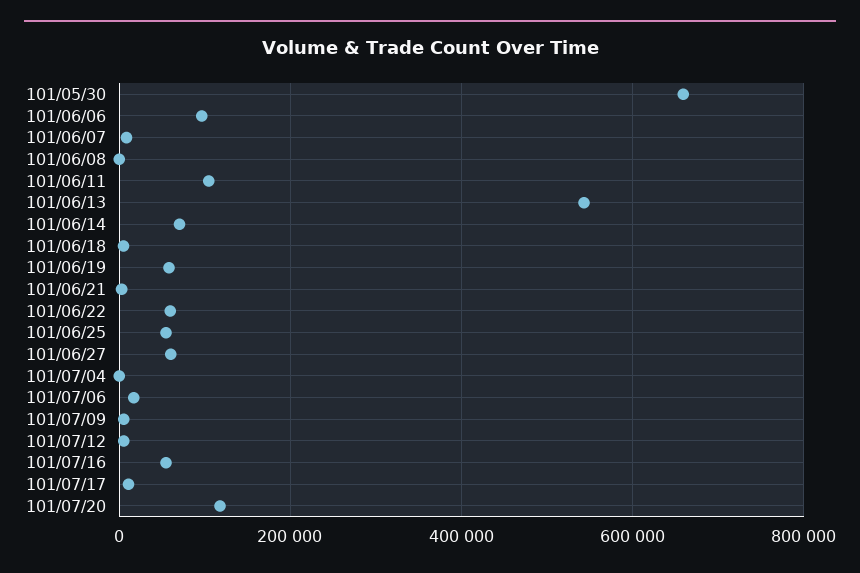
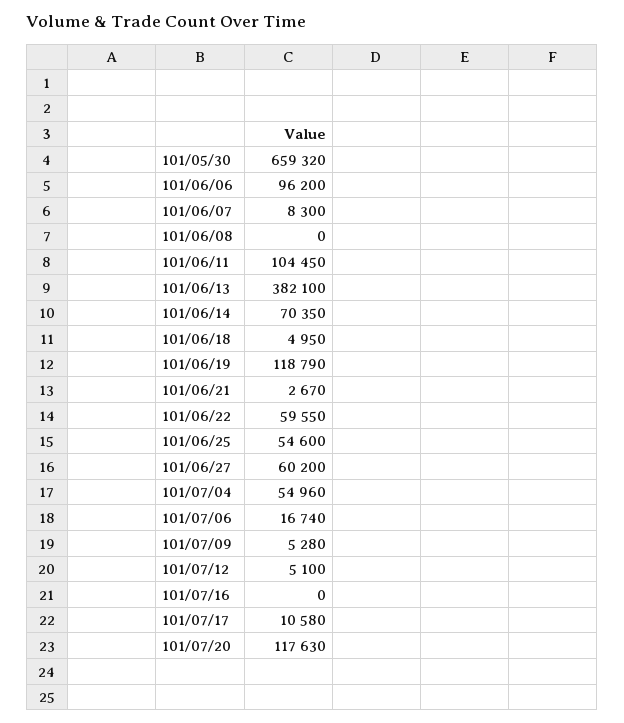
101/06/13: 540000 -> 382100
101/06/19: 60000 -> 118790
101/07/04: 0 -> 54960
101/07/16: 60000 -> 0

